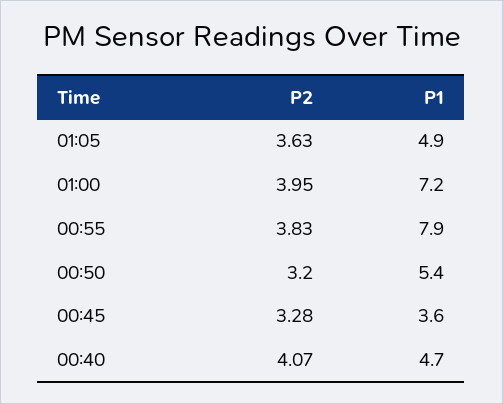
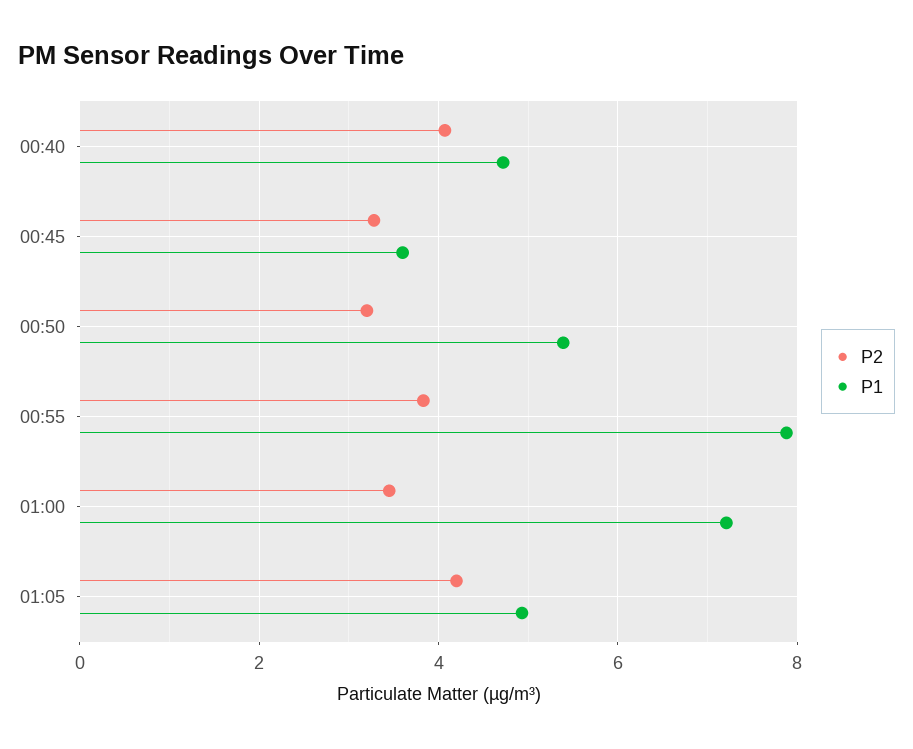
P2, 01:05: 3.63 -> 4.2
P2, 01:00: 3.95 -> 3.4

